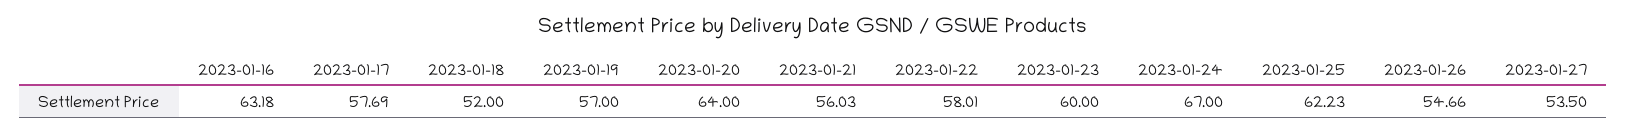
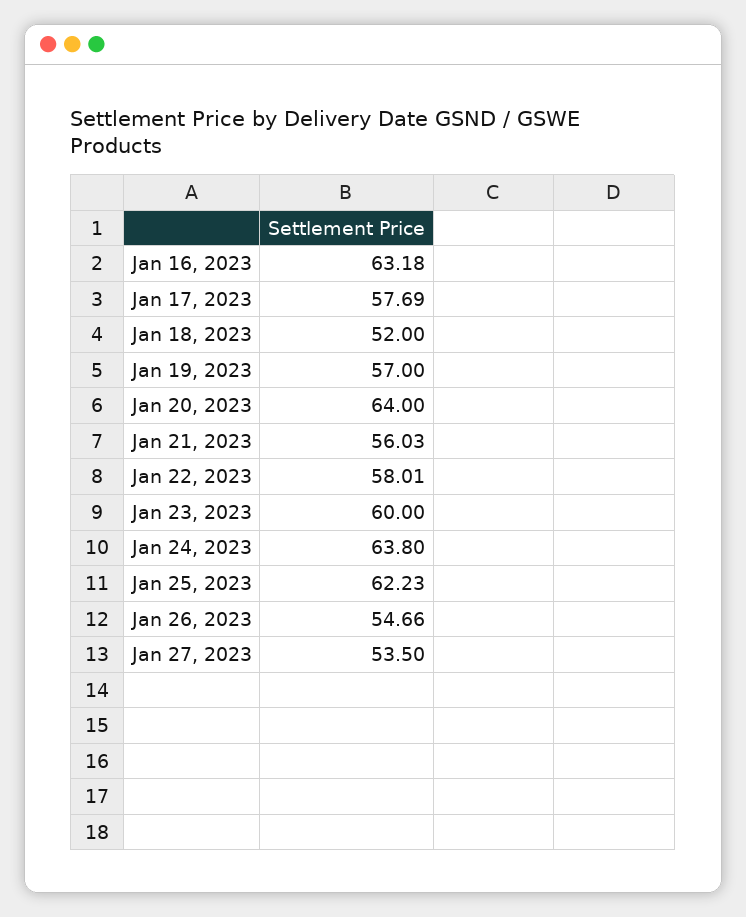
2023-01-24: 67 -> 63.8

